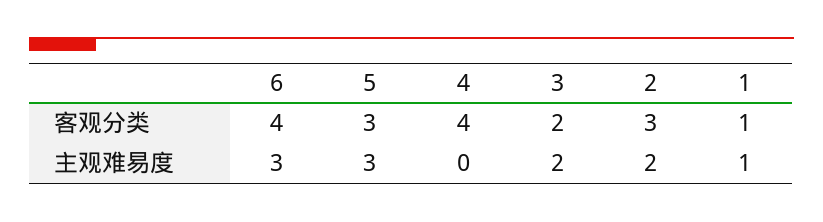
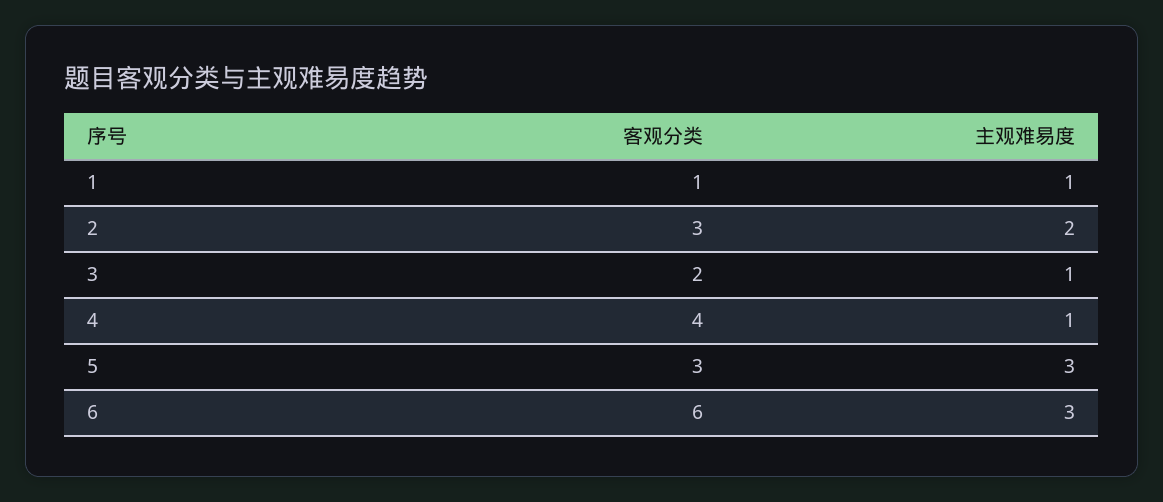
6, 客观分类: 4 -> 6
4, 主观难易度: 0 -> 1
3, 主观难易度: 2 -> 1

